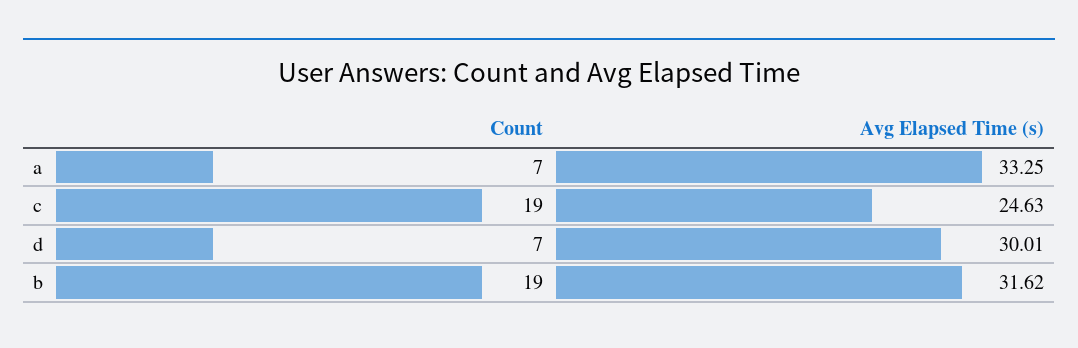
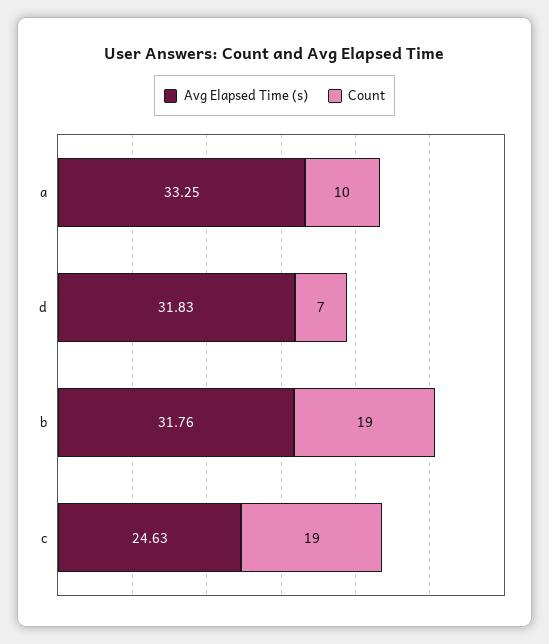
Count, a: 7 -> 10
Avg Elapsed Time (s), d: 30.01 -> 31.83
Avg Elapsed Time (s), b: 31.62 -> 31.76

